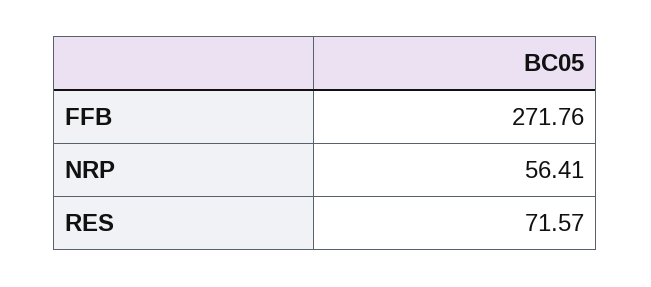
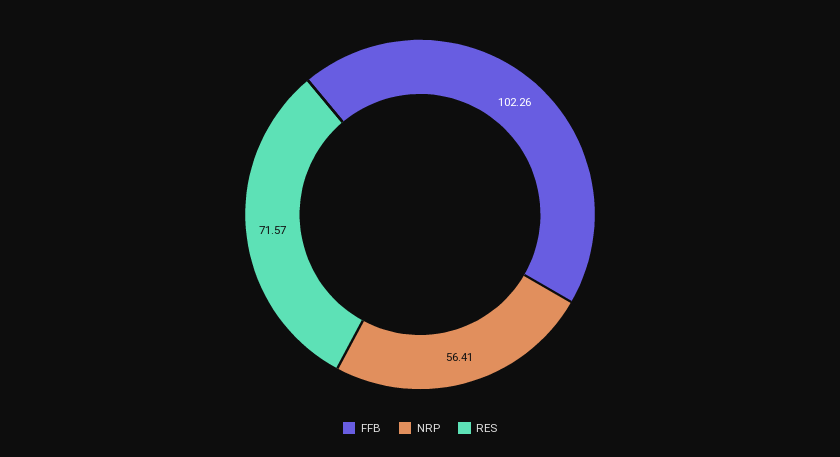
FFB: 271.76 -> 102.26

